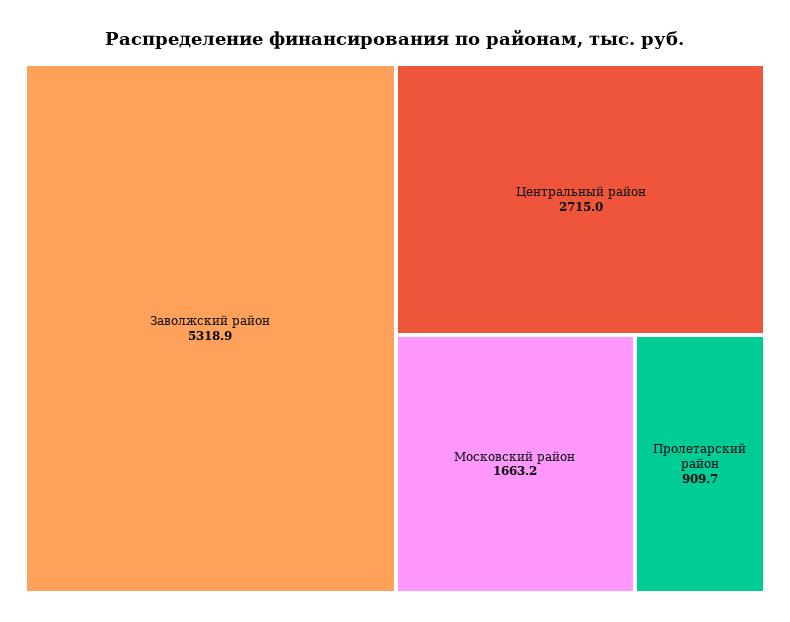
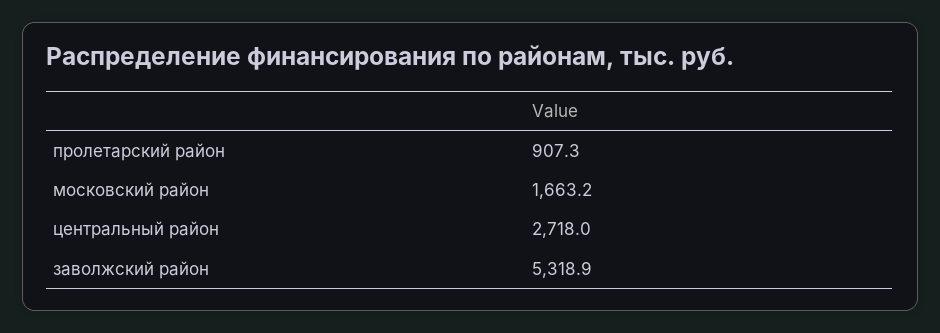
Центральный район: 2715 -> 2718
Пролетарский район: 909.7 -> 907.3

